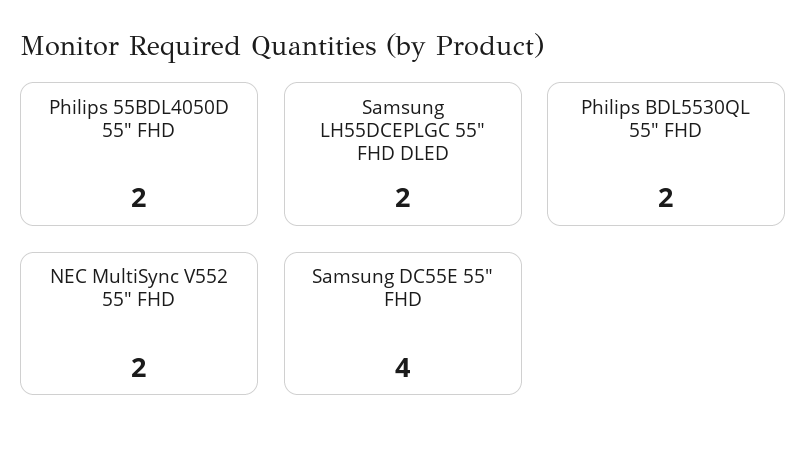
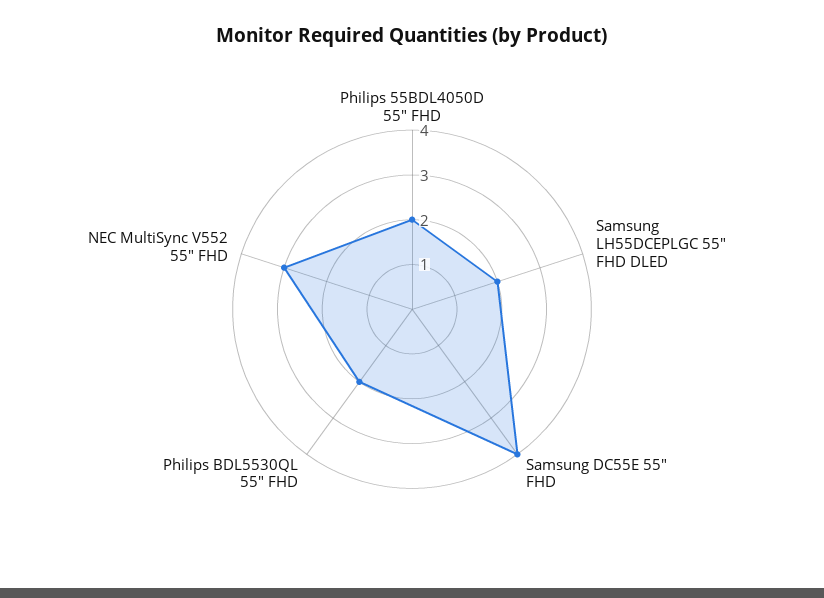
NEC MultiSync V552 55" FHD: 2 -> 3

